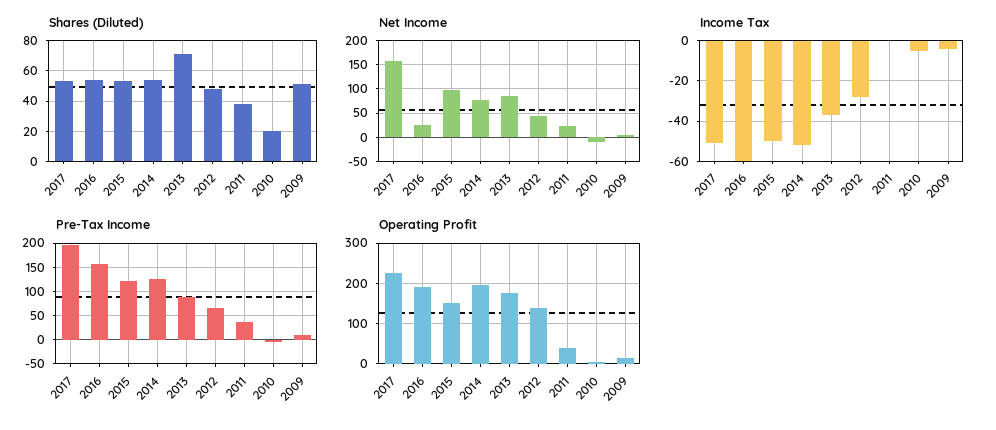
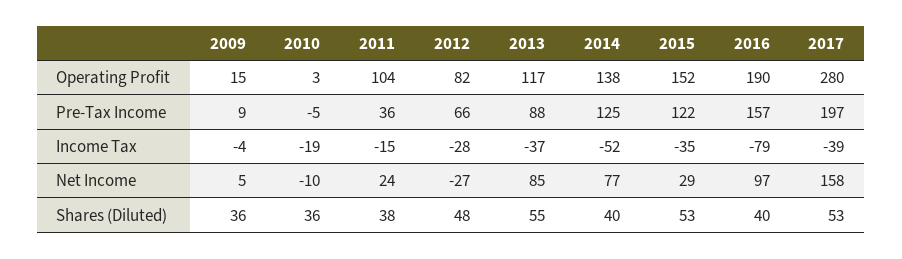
Shares (Diluted), 2016: 55 -> 40
Shares (Diluted), 2014: 55 -> 40
Shares (Diluted), 2013: 70 -> 55
Shares (Diluted), 2010: 20 -> 36
Shares (Diluted), 2009: 50 -> 36
Net Income, 2016: 25 -> 97
Net Income, 2015: 100 -> 29
Net Income, 2012: 50 -> -27
Income Tax, 2017: -50 -> -39
Income Tax, 2016: -60 -> -79
Income Tax, 2015: -50 -> -35
Income Tax, 2011: 0 -> -15
Income Tax, 2010: -5 -> -19
Operating Profit, 2017: 220 -> 280
Operating Profit, 2014: 200 -> 138
Operating Profit, 2013: 180 -> 117
Operating Profit, 2012: 140 -> 82
Operating Profit, 2011: 40 -> 104

